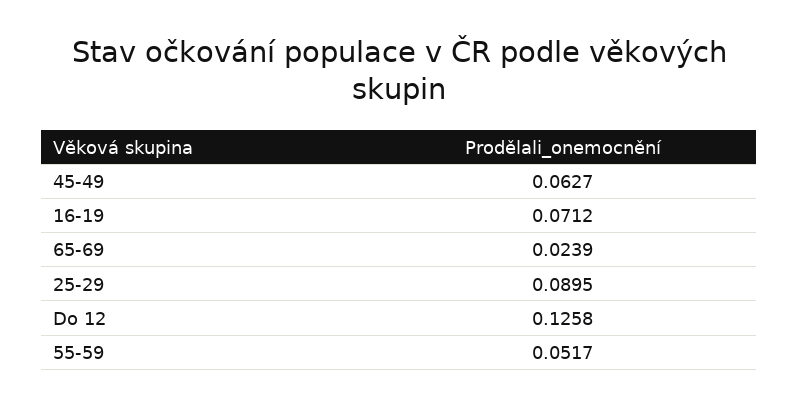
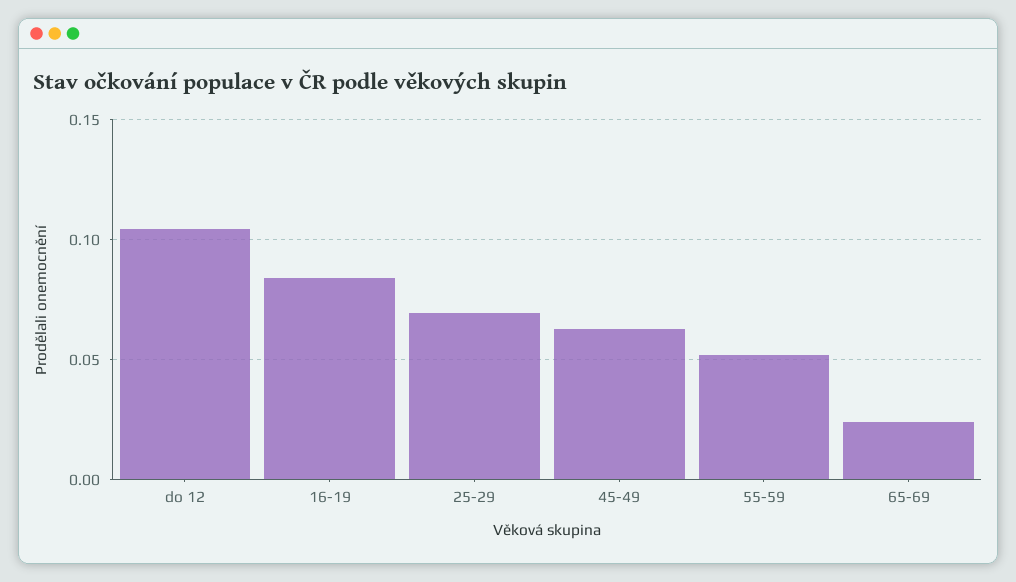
16-19: 0.0712 -> 0.085
25-29: 0.0895 -> 0.07
Do 12: 0.1258 -> 0.105

